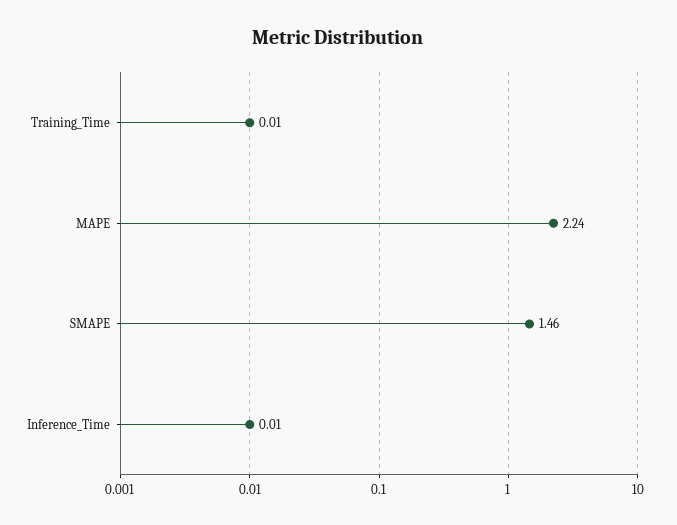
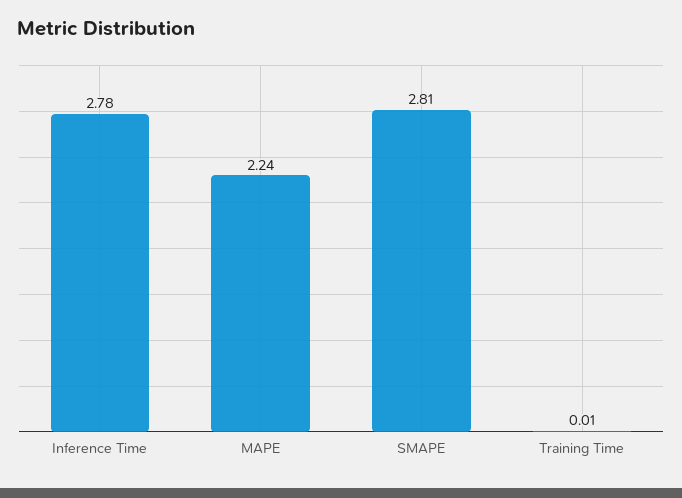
SMAPE: 1.46 -> 2.81
Inference_Time: 0.01 -> 2.78

